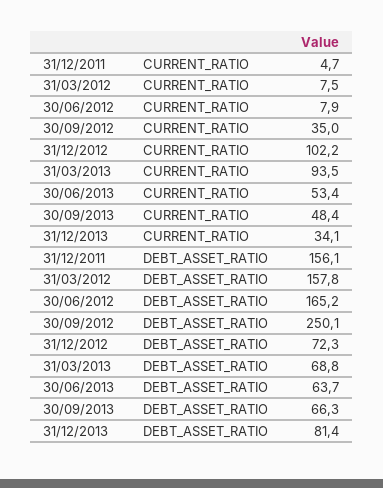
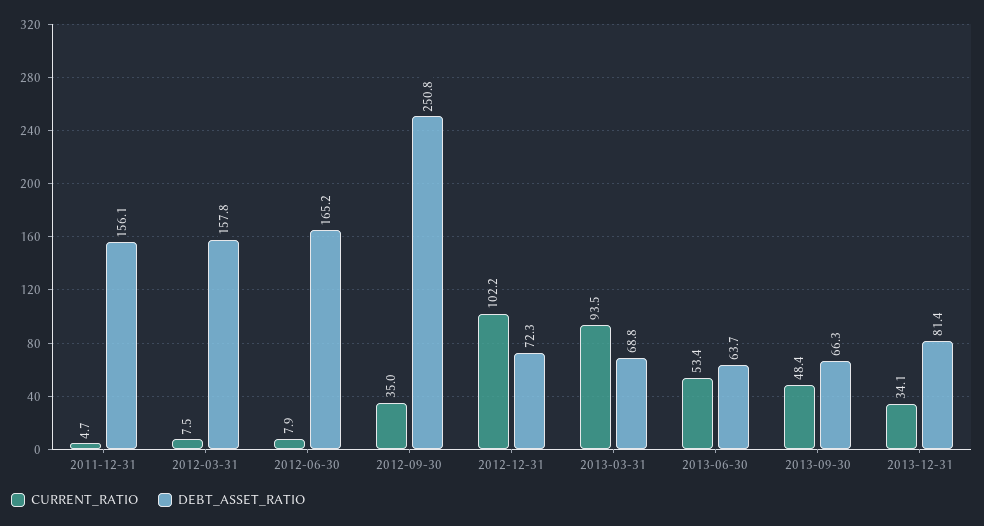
DEBT_ASSET_RATIO, 30/09/2012: 250.1 -> 250.8

